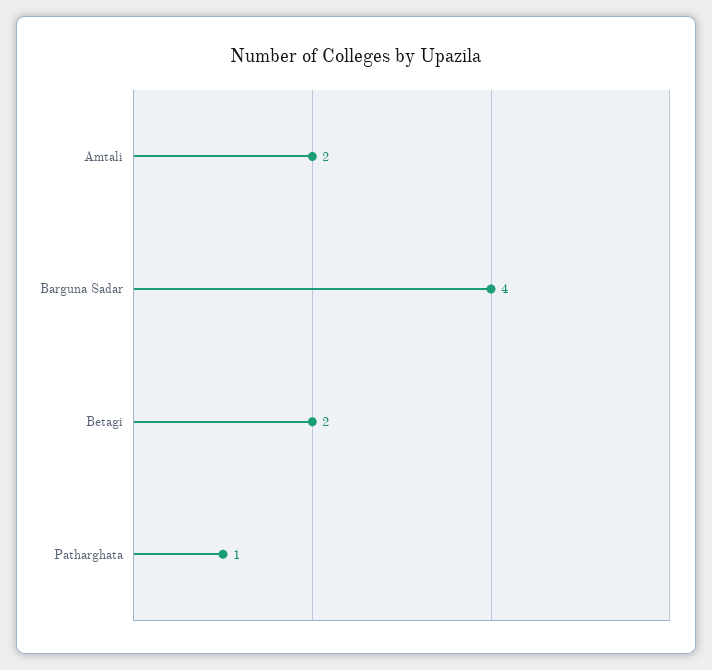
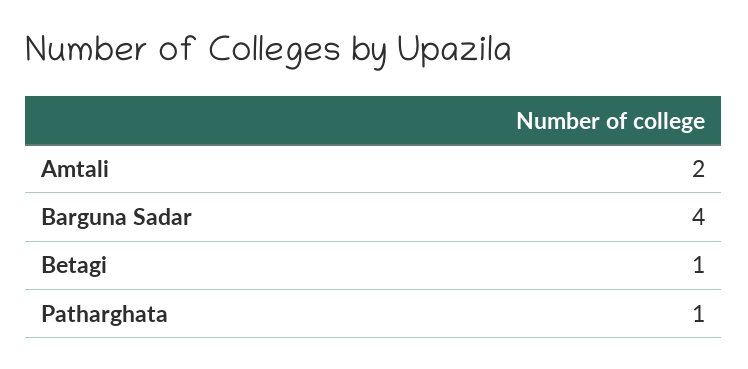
Betagi: 2 -> 1

